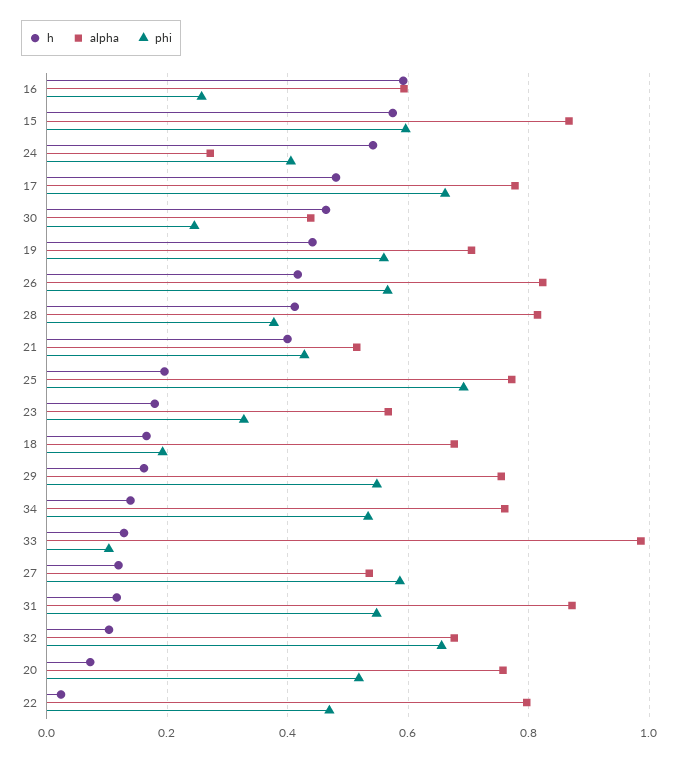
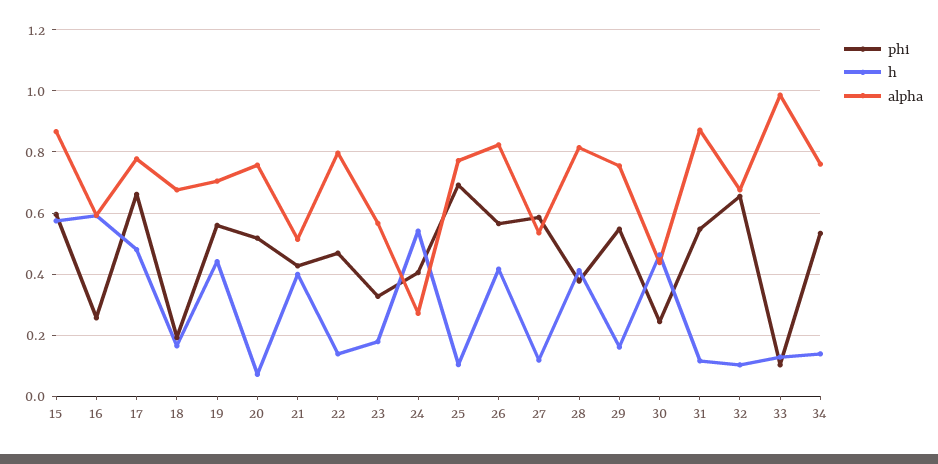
h, 25: 0.2 -> 0.1
h, 22: 0.02 -> 0.14

